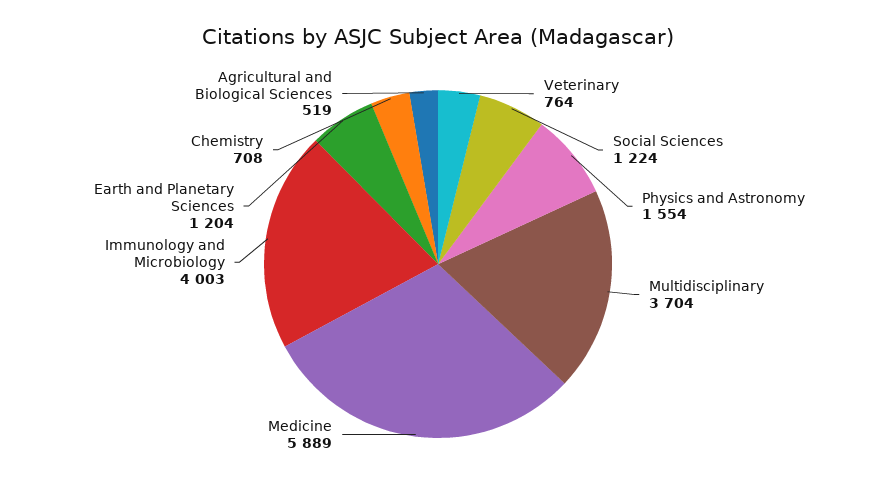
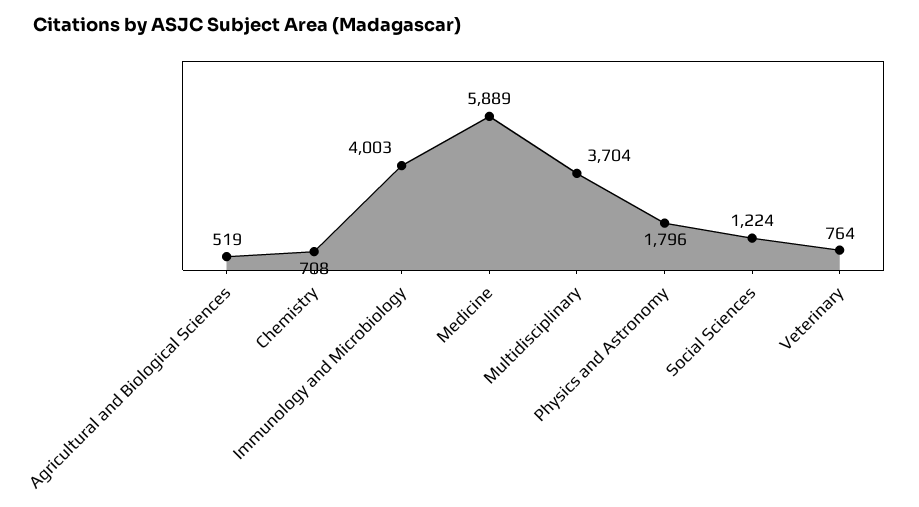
Physics and Astronomy: 1554 -> 1796
Earth and Planetary Sciences: 1204 -> none

